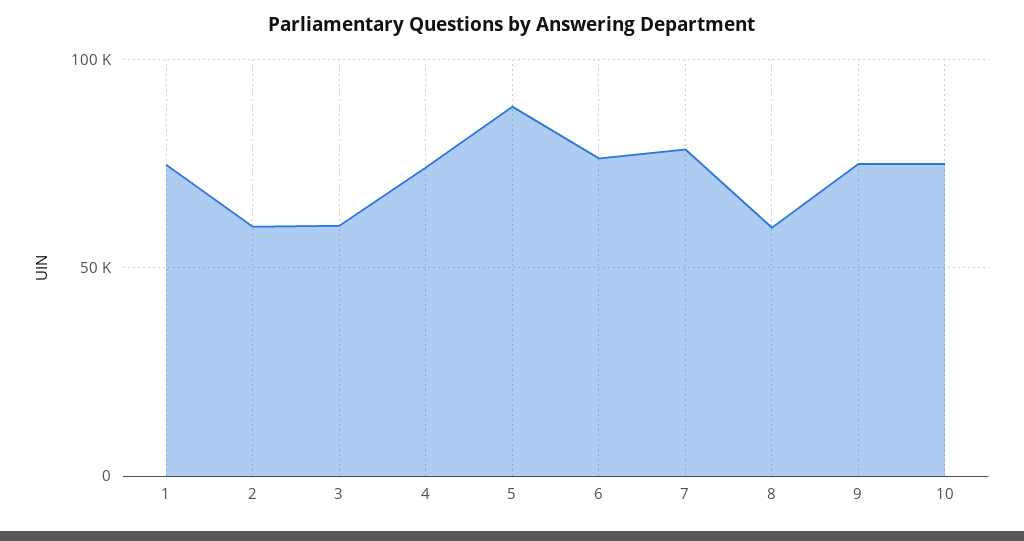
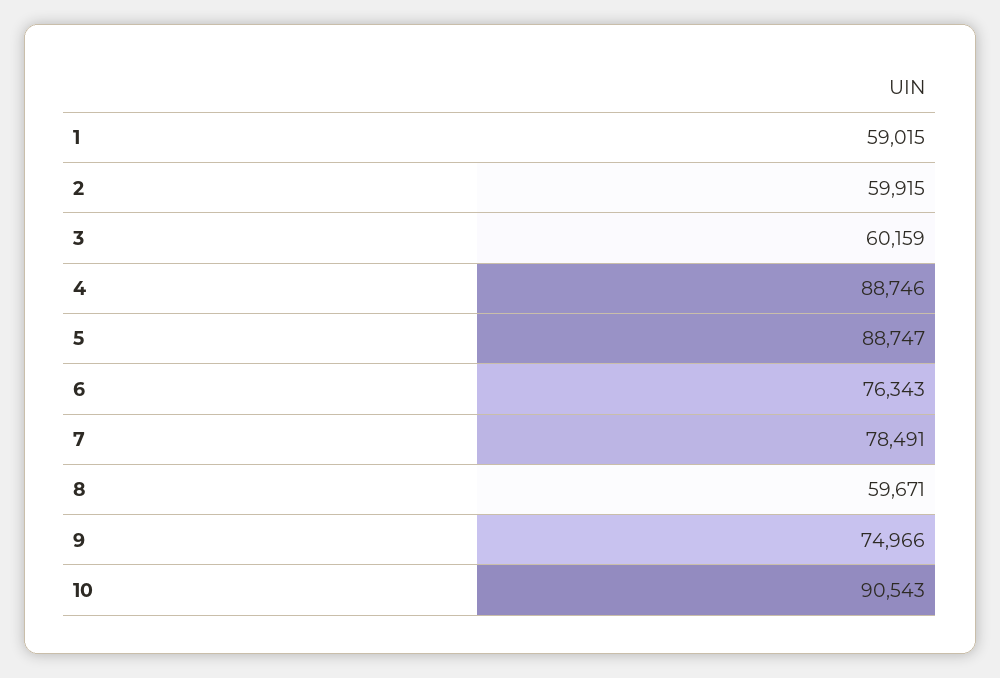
1: 75000 -> 59015
4: 75000 -> 88746
10: 75000 -> 90543

